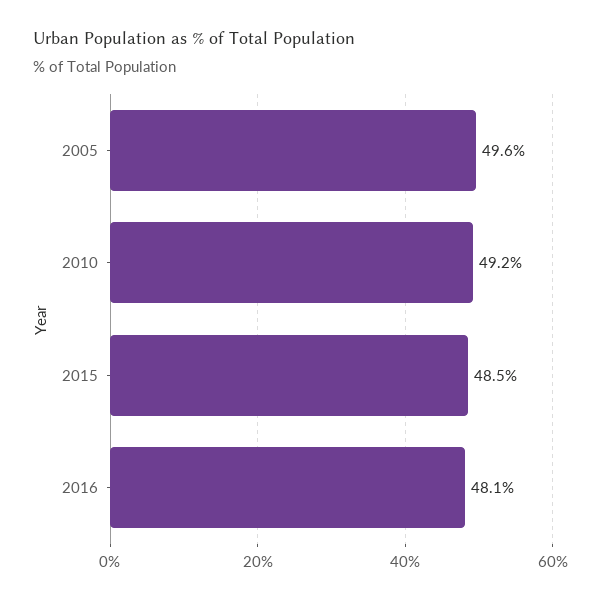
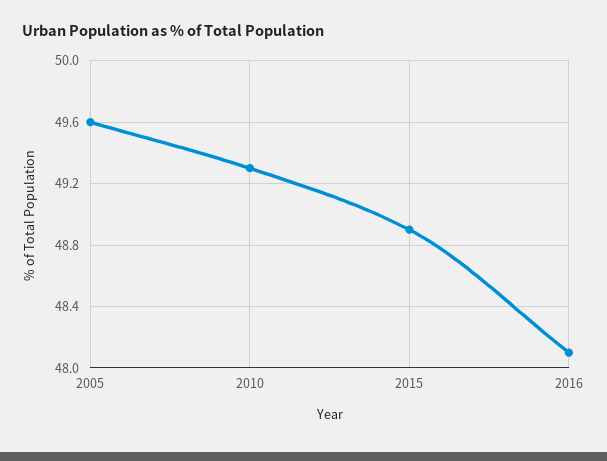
2010: 49.2 -> 49.3
2015: 48.5 -> 48.9

